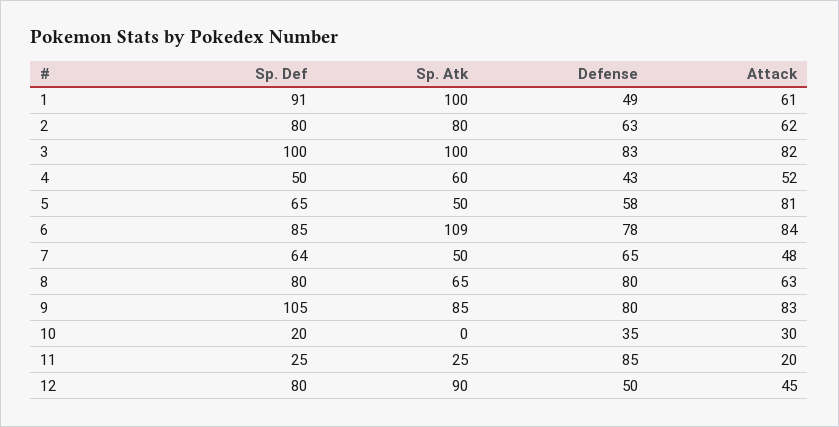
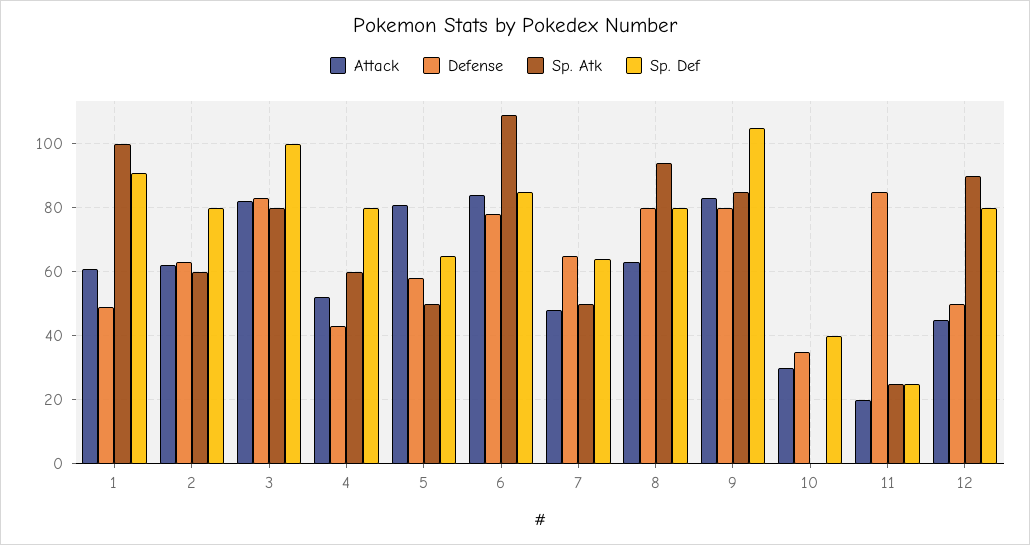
Sp. Atk, 2: 80 -> 60
Sp. Atk, 3: 100 -> 80
Sp. Def, 4: 50 -> 80
Sp. Atk, 8: 65 -> 95
Sp. Def, 10: 20 -> 40

